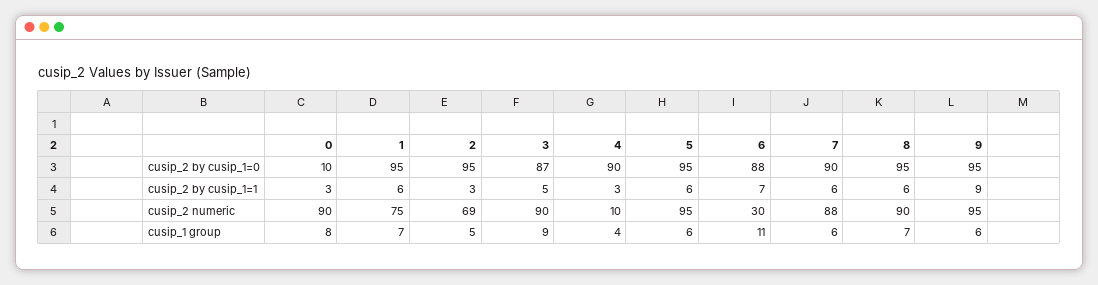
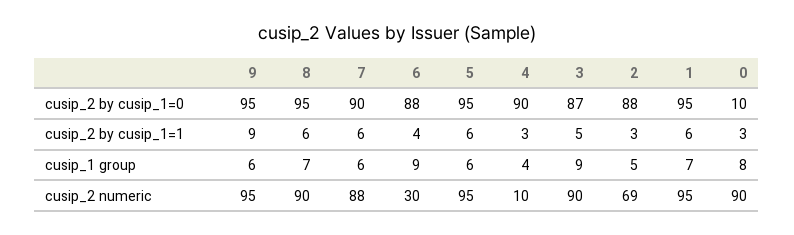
2, cusip_2 by cusip_1=0: 95 -> 88
6, cusip_2 by cusip_1=1: 7 -> 4
1, cusip_2 numeric: 75 -> 95
6, cusip_1 group: 11 -> 9

